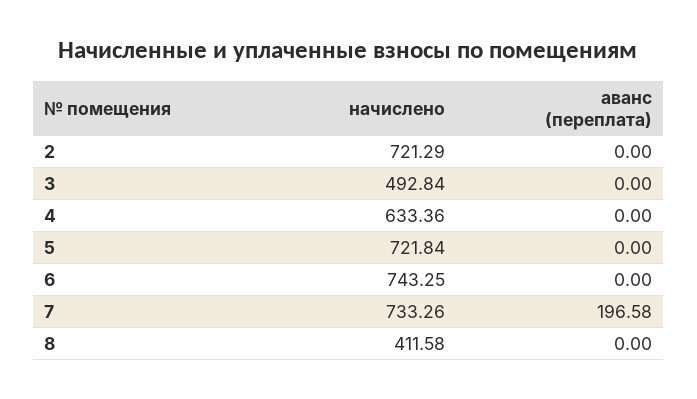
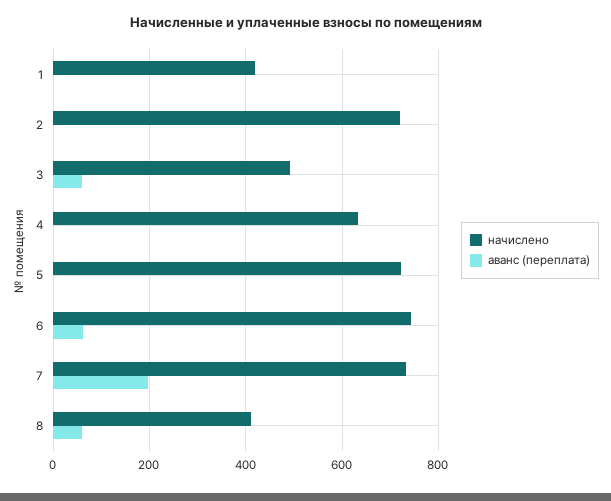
аванс (переплата), 3: 0 -> 60
аванс (переплата), 6: 0 -> 60
аванс (переплата), 8: 0 -> 60
начислено, 1: none -> 420
аванс (переплата), 1: none -> 0

